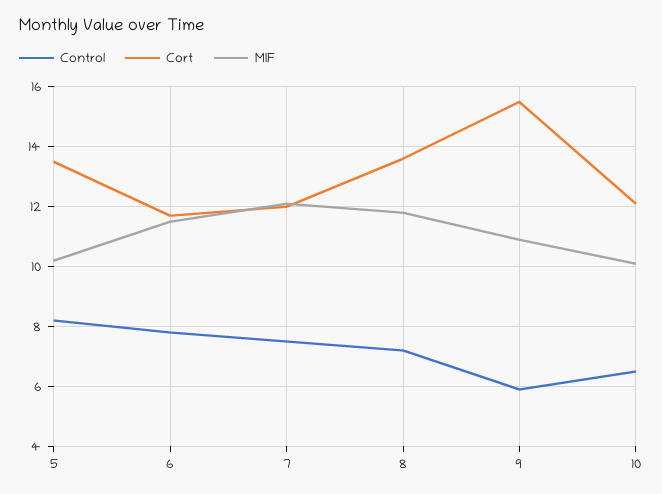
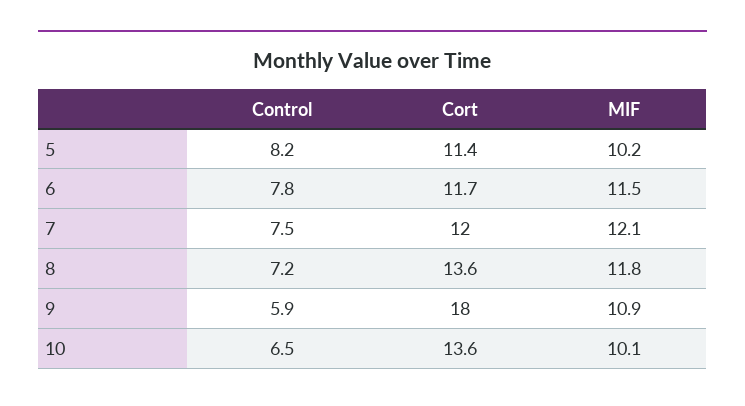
Cort, 5: 13.5 -> 11.4
Cort, 9: 15.5 -> 18
Cort, 10: 12 -> 13.6

